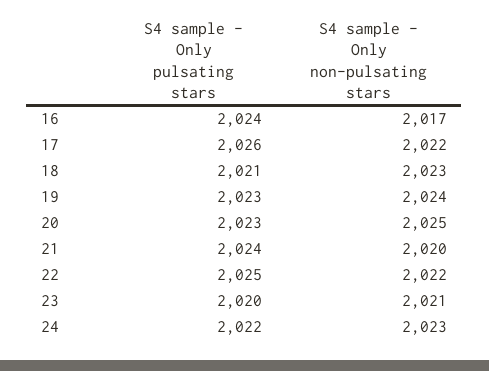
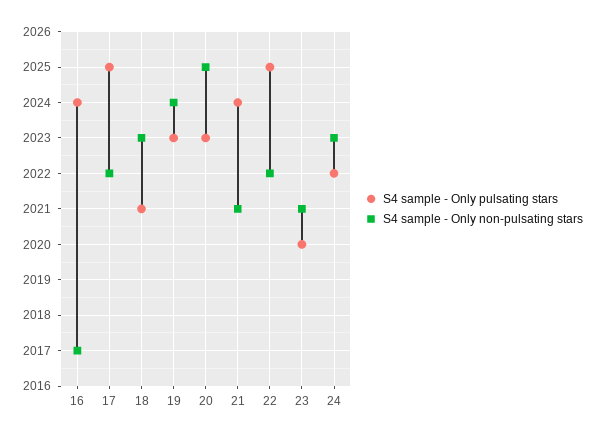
S4 sample - Only pulsating stars, 17: 2026 -> 2025
S4 sample - Only non-pulsating stars, 21: 2020 -> 2021

